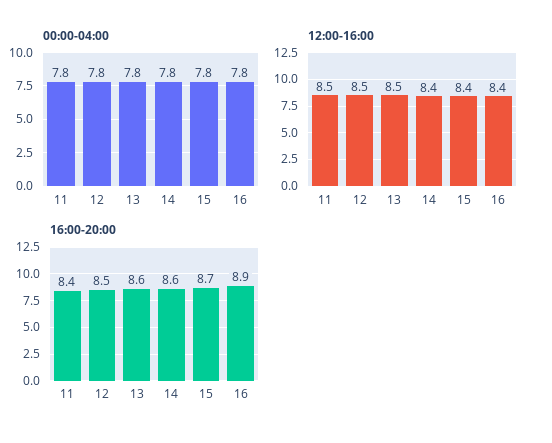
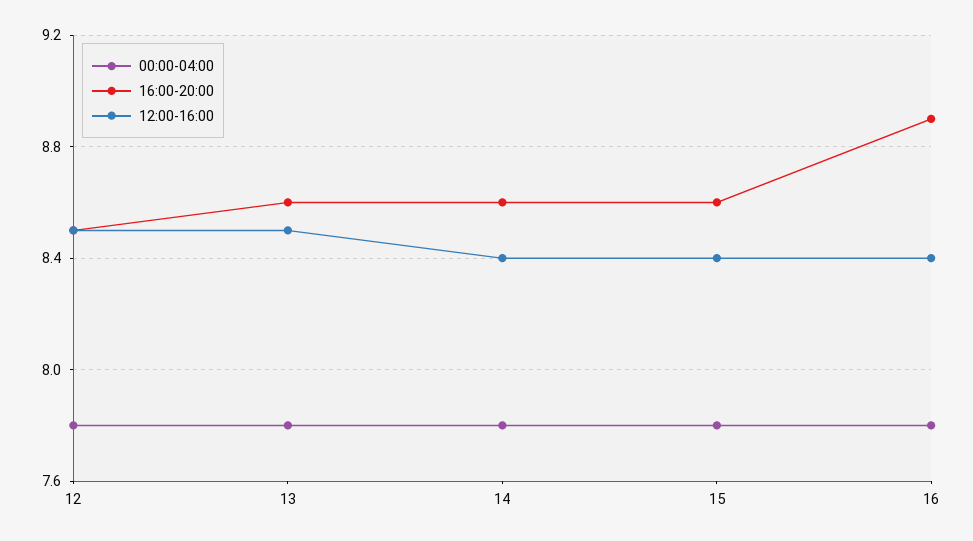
00:00-04:00, 11: 7.8 -> none
12:00-16:00, 11: 8.5 -> none
16:00-20:00, 11: 8.4 -> none
16:00-20:00, 15: 8.7 -> 8.6

